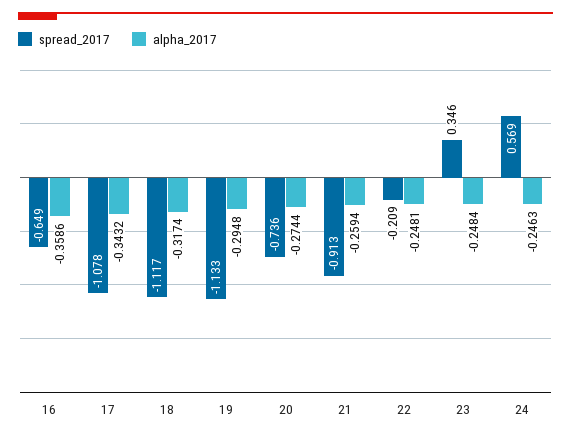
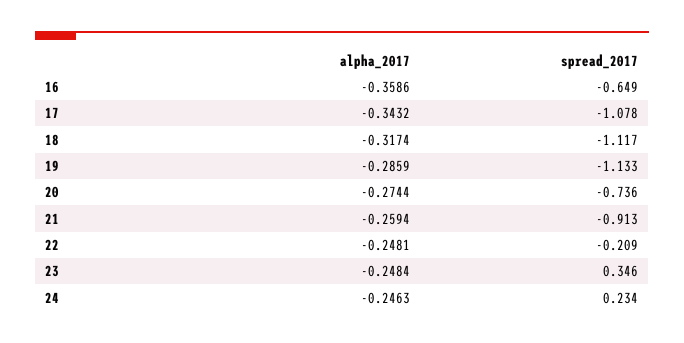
alpha_2017, 19: -0.2948 -> -0.2859
spread_2017, 24: 0.569 -> 0.234

